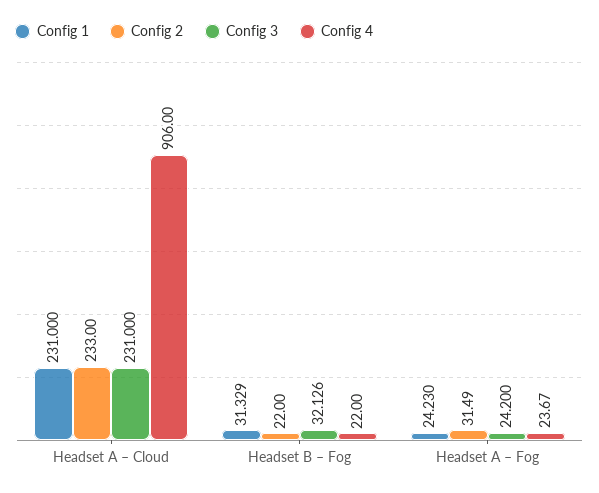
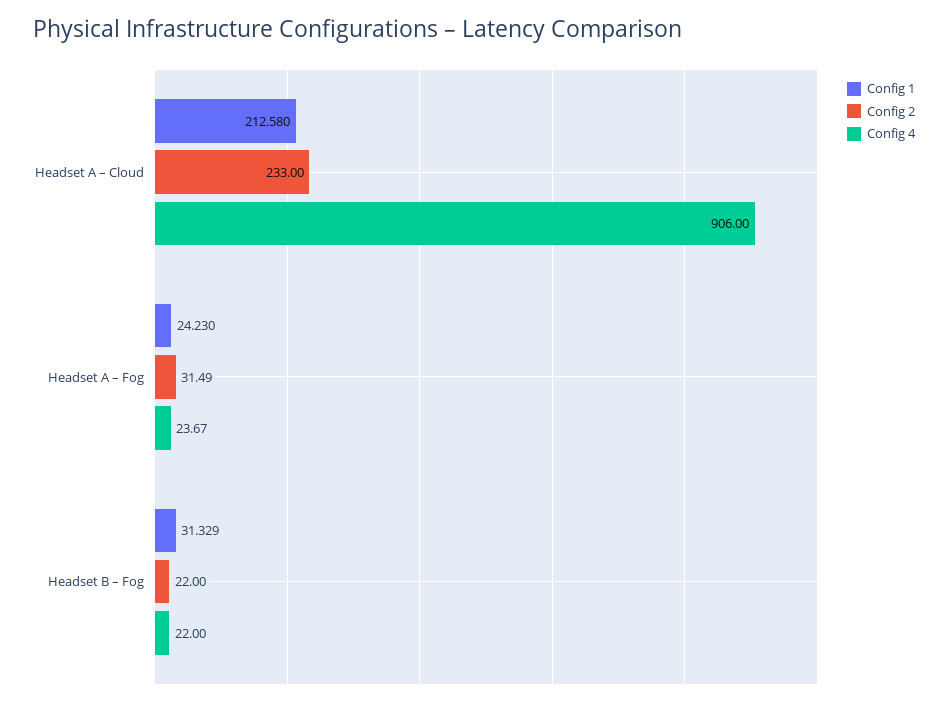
Config 1, Headset A – Cloud: 231 -> 212.58
Config 3, Headset A – Cloud: 231 -> none
Config 3, Headset B – Fog: 32.126 -> none
Config 3, Headset A – Fog: 24.2 -> none

